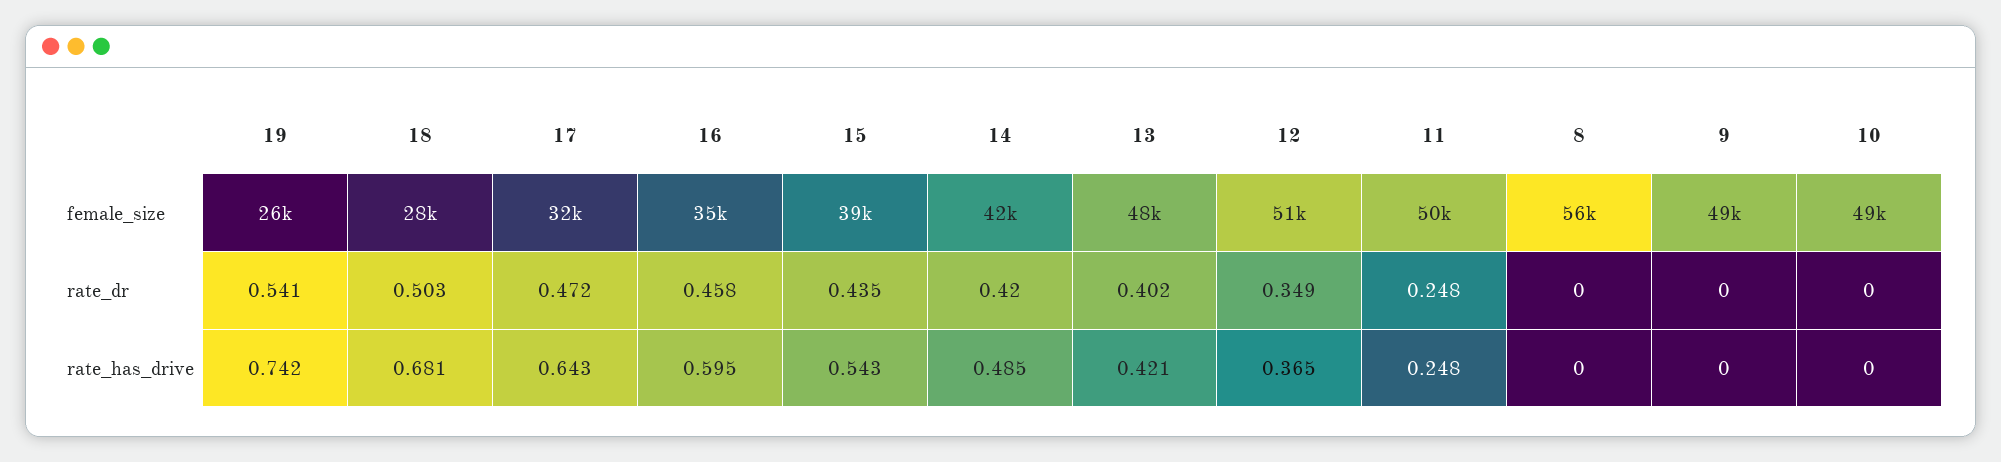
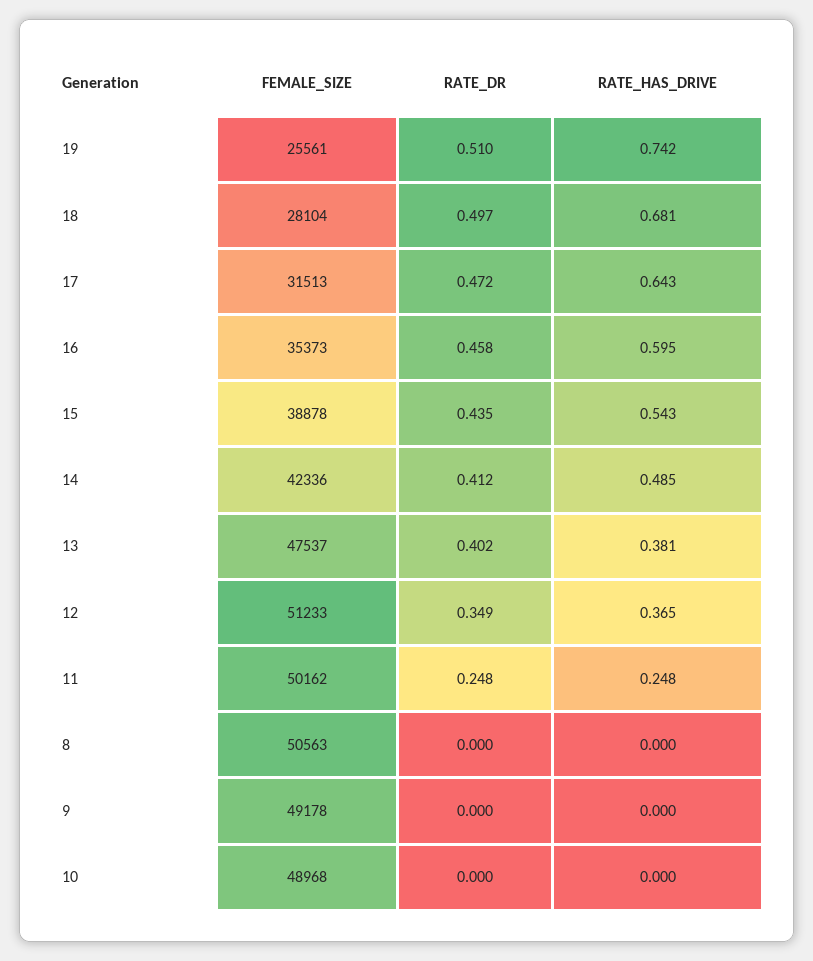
8, female_size: 56000 -> 50563
19, rate_dr: 0.541 -> 0.51
18, rate_dr: 0.503 -> 0.497
14, rate_dr: 0.42 -> 0.412
13, rate_has_drive: 0.421 -> 0.381

